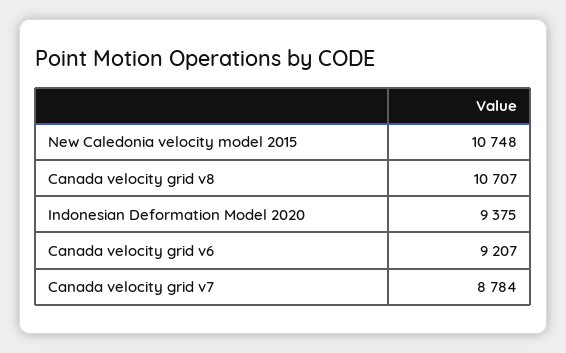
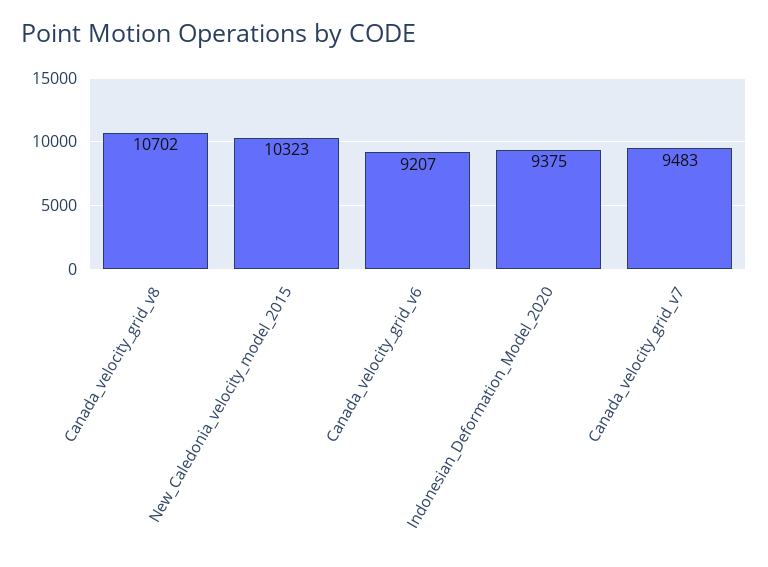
New Caledonia velocity model 2015: 10748 -> 10323
Canada velocity grid v8: 10707 -> 10702
Canada velocity grid v7: 8784 -> 9483

